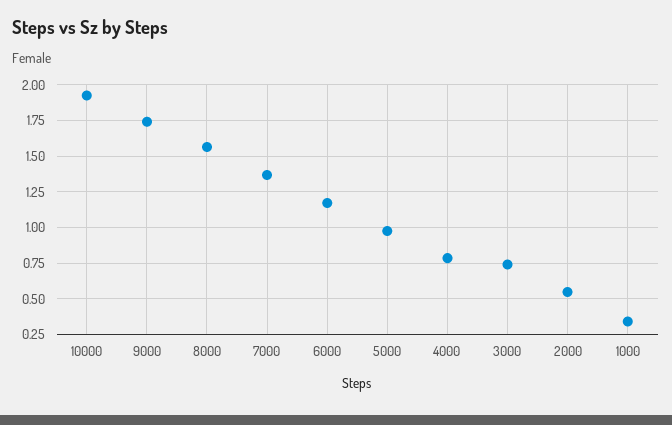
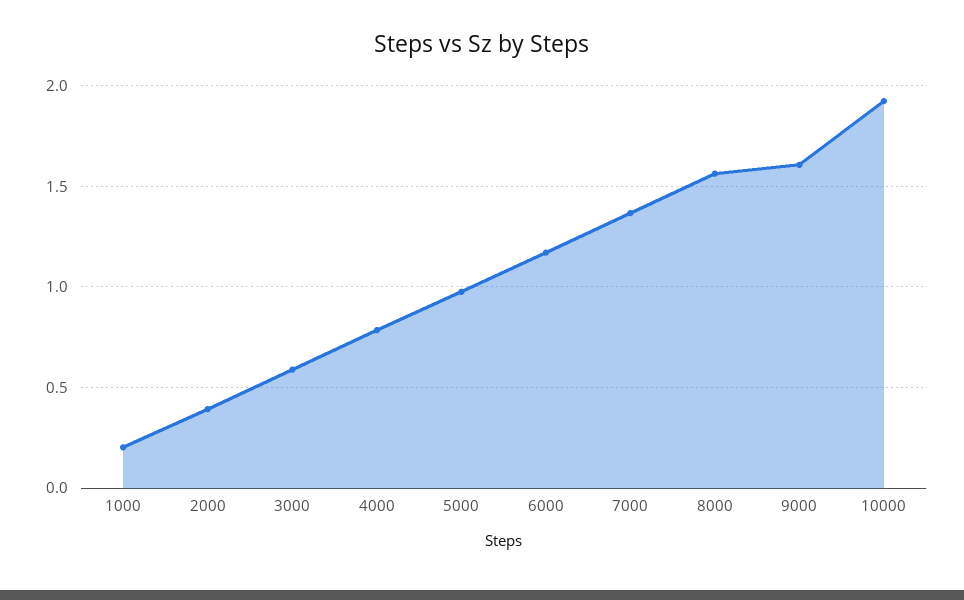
9000: 1.75 -> 1.6
3000: 0.75 -> 0.6
2000: 0.55 -> 0.4
1000: 0.35 -> 0.2

